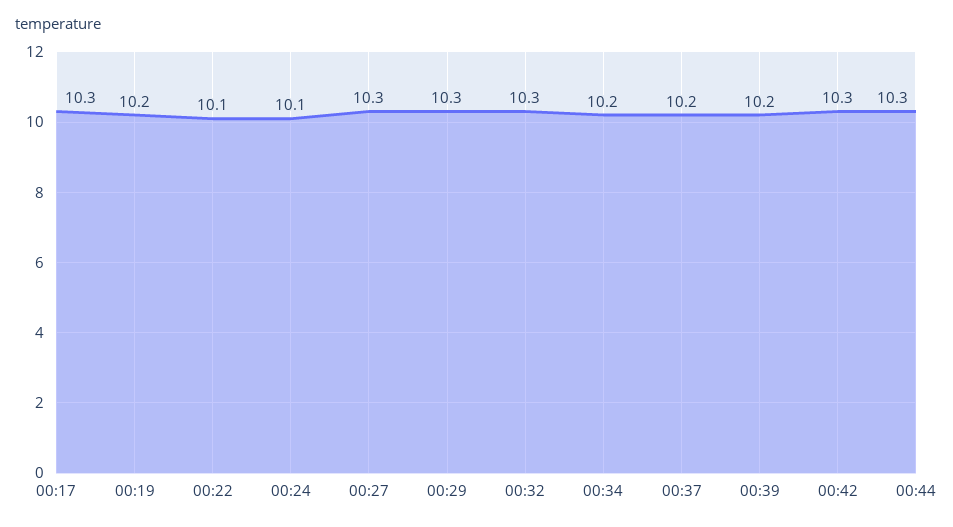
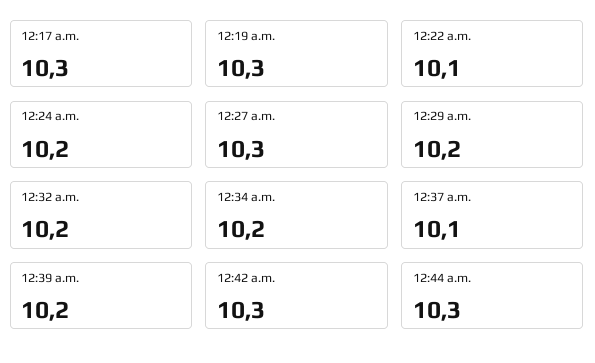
00:19: 10.2 -> 10.3
00:24: 10.1 -> 10.2
00:29: 10.3 -> 10.2
00:32: 10.3 -> 10.2
00:37: 10.2 -> 10.1

